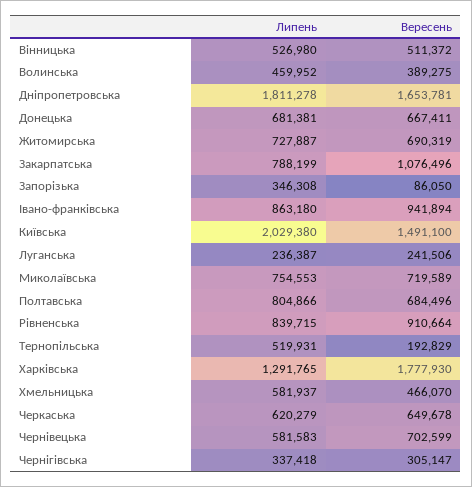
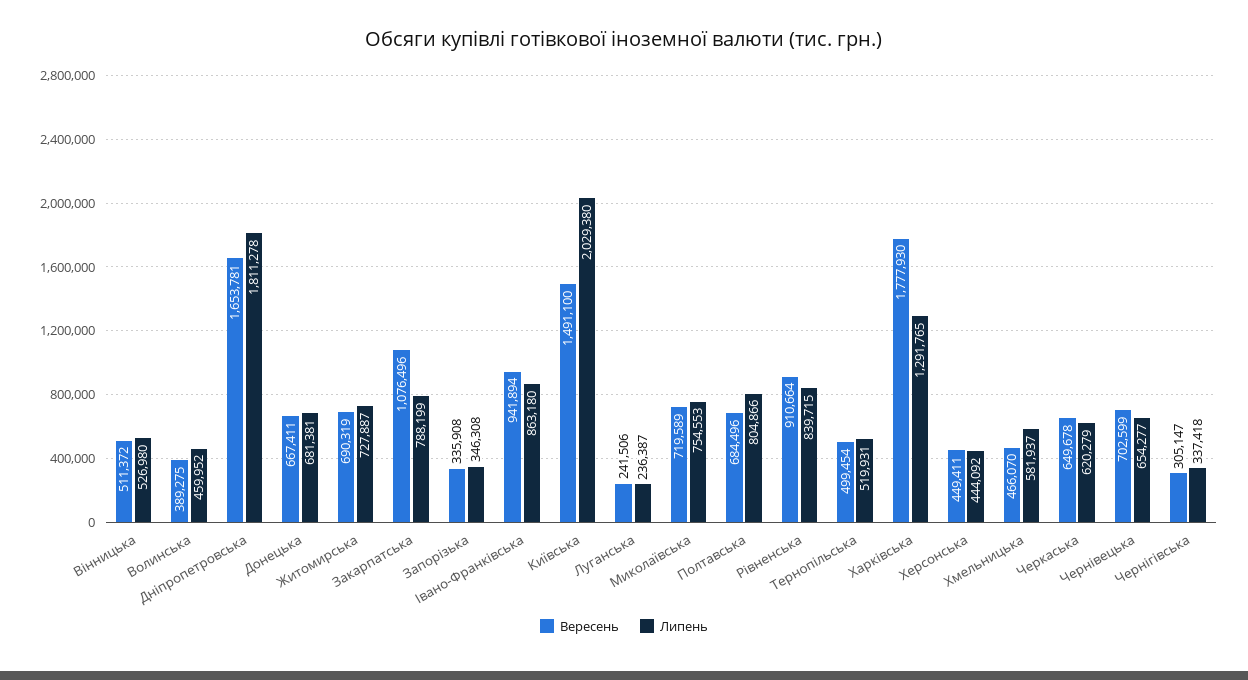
Вересень, Запорізька: 86050 -> 335908
Вересень, Тернопільська: 192829 -> 499454
Липень, Чернівецька: 581583 -> 654277
Вересень, Херсонська: none -> 449411
Липень, Херсонська: none -> 444092

